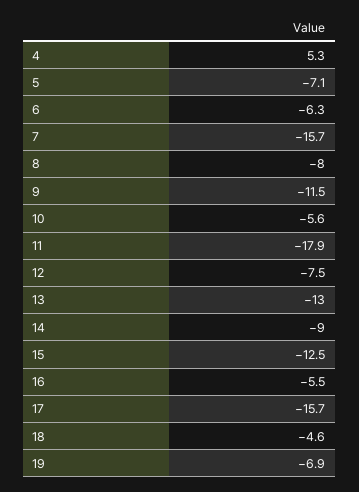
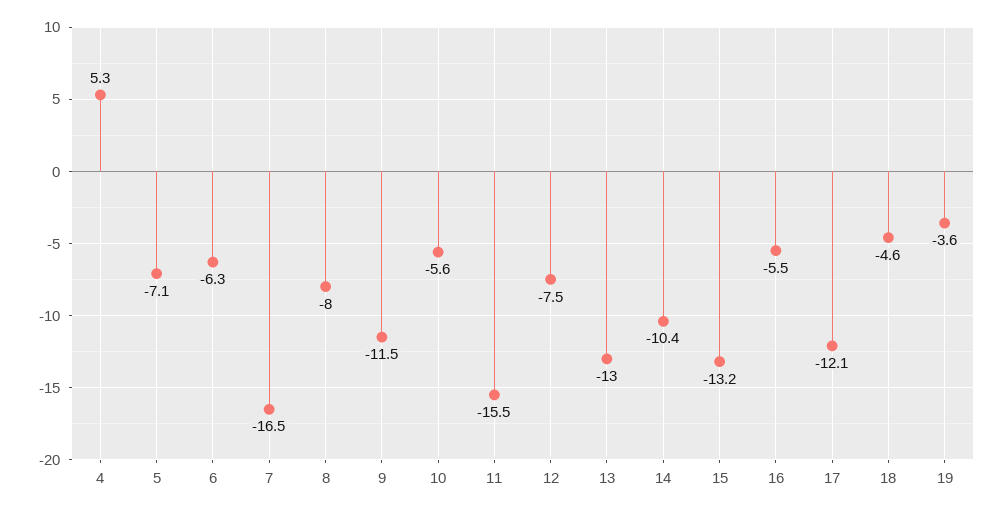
7: -15.7 -> -16.5
11: -17.9 -> -15.5
14: -9 -> -10.4
15: -12.5 -> -13.2
17: -15.7 -> -12.1
19: -6.9 -> -3.6

